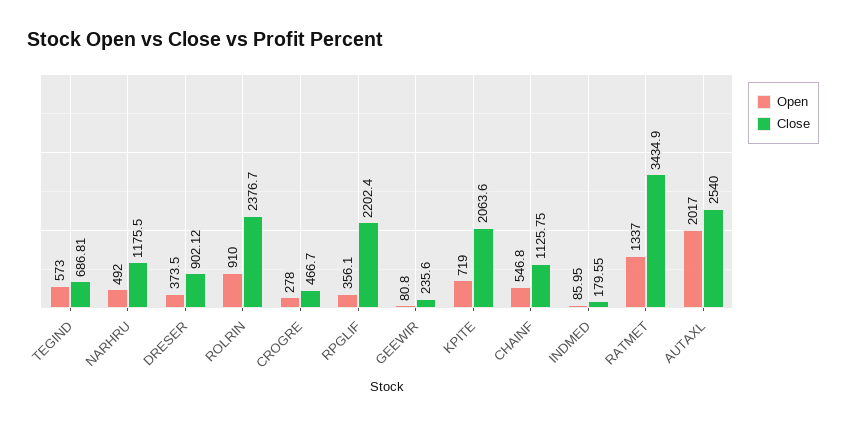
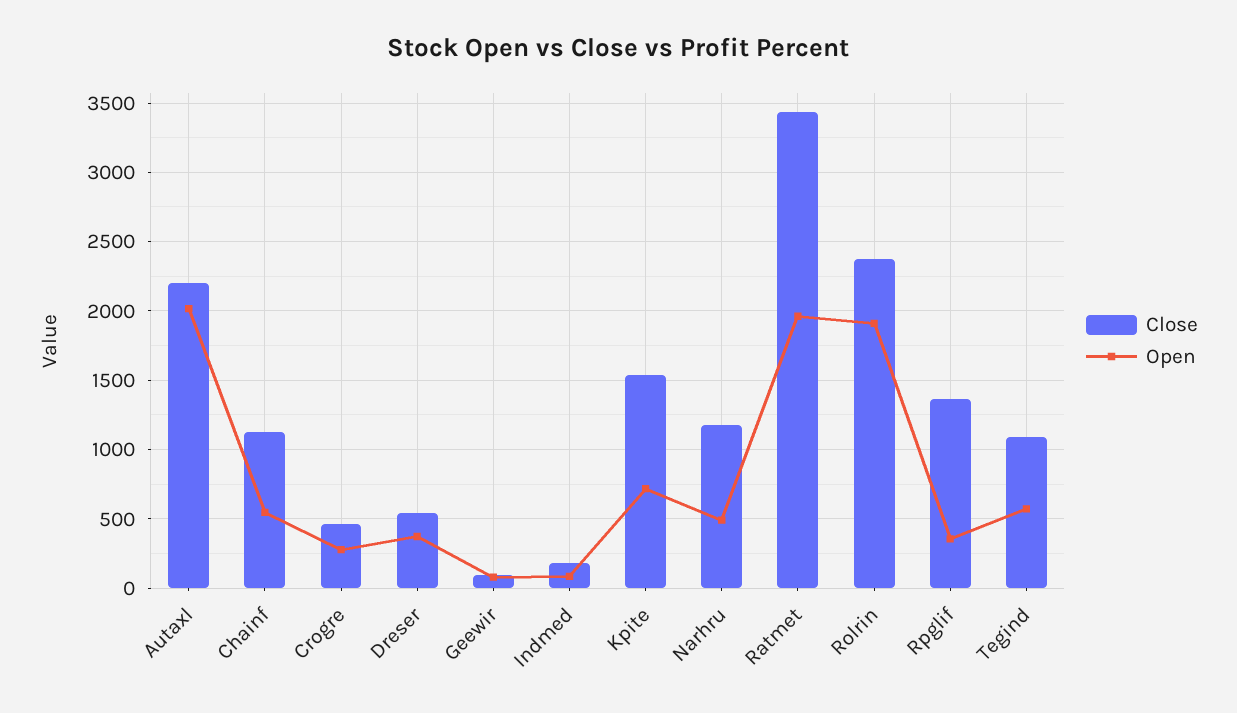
Close, TEGIND: 686.81 -> 1100
Close, DRESER: 902.12 -> 550
Open, ROLRIN: 910 -> 1900
Close, RPGLIF: 2202.4 -> 1350
Close, GEEWIR: 235.6 -> 100
Close, KPITE: 2063.6 -> 1550
Open, RATMET: 1337 -> 1950
Close, AUTAXL: 2540 -> 2200

